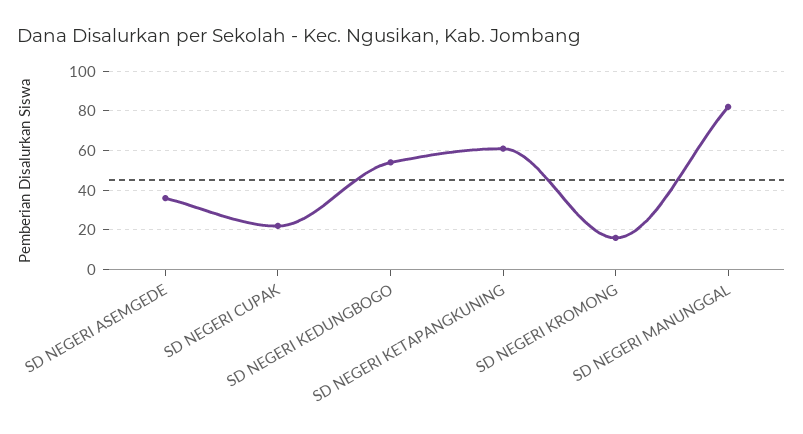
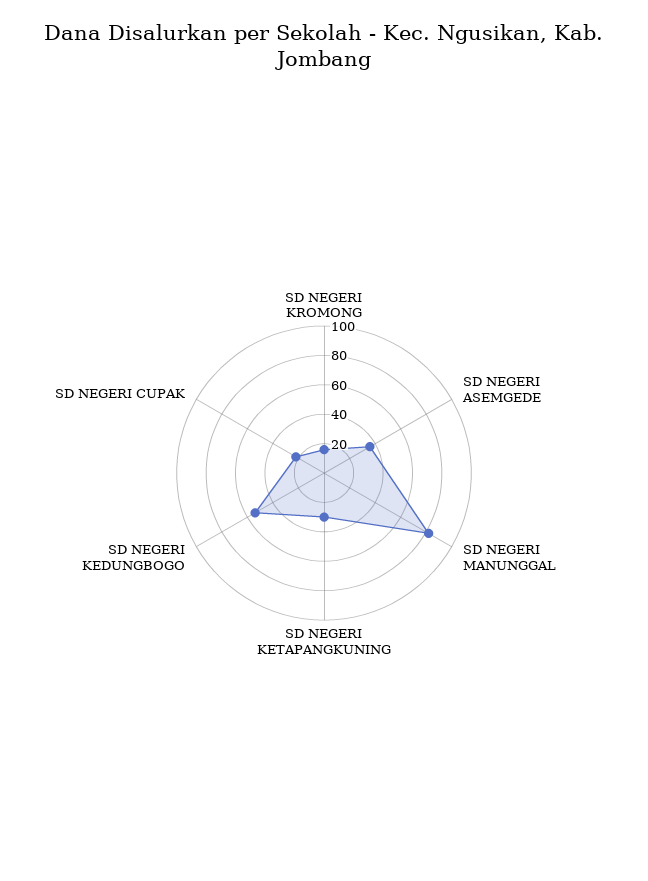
SD NEGERI KETAPANGKUNING: 60 -> 30

